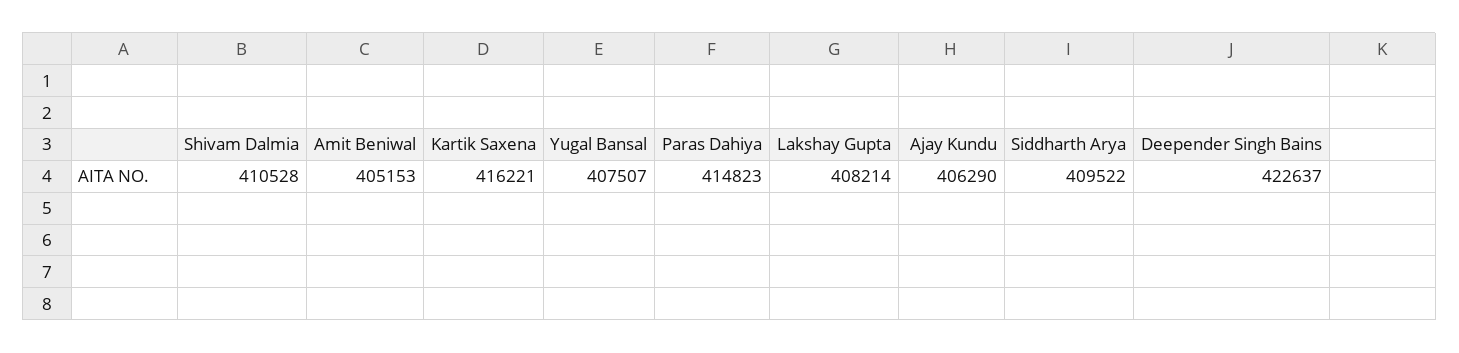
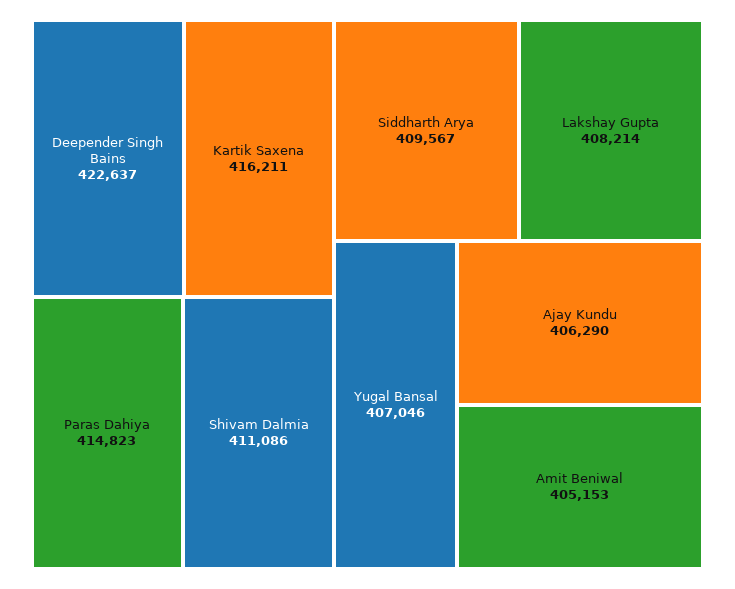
Shivam Dalmia: 410528 -> 411086
Kartik Saxena: 416221 -> 416211
Yugal Bansal: 407507 -> 407046
Siddharth Arya: 409522 -> 409567

